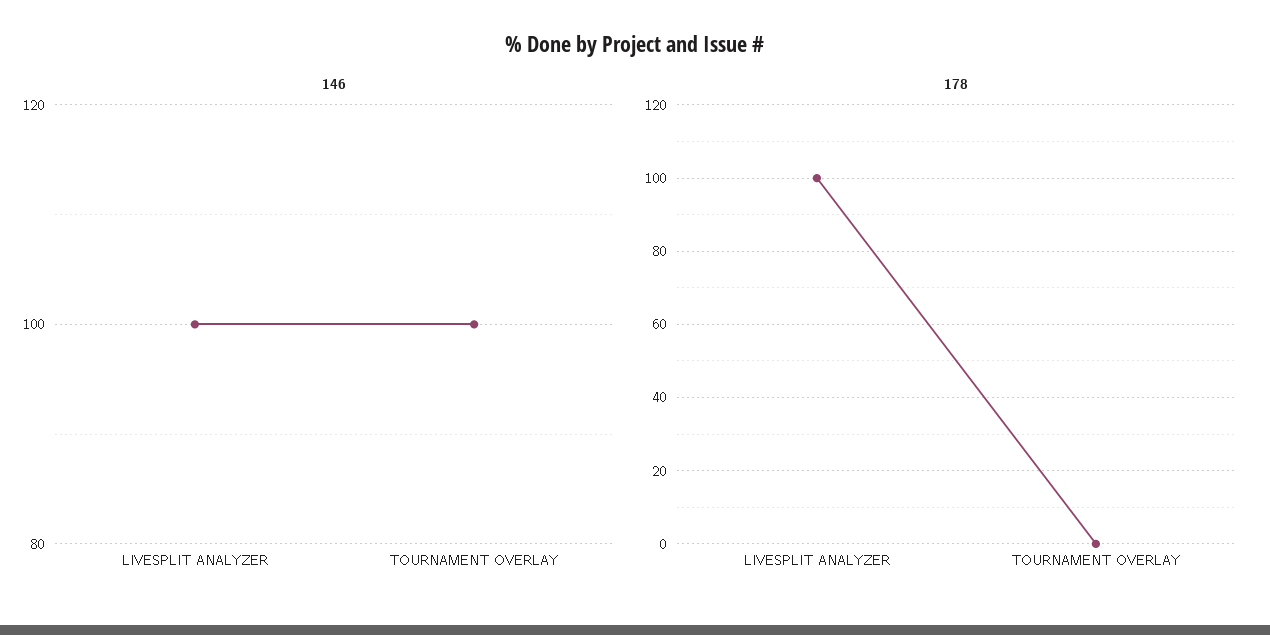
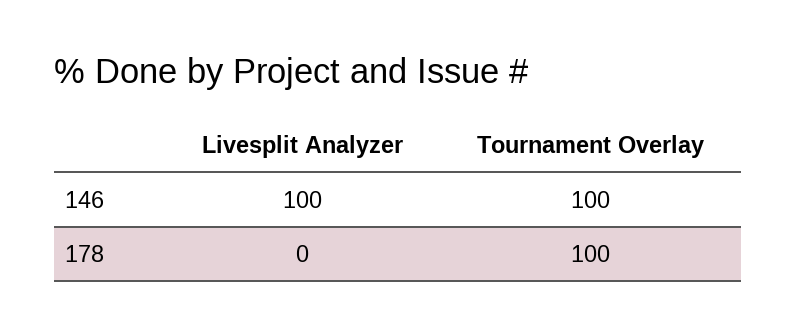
178, LIVESPLIT ANALYZER: 100 -> 0
178, TOURNAMENT OVERLAY: 0 -> 100

